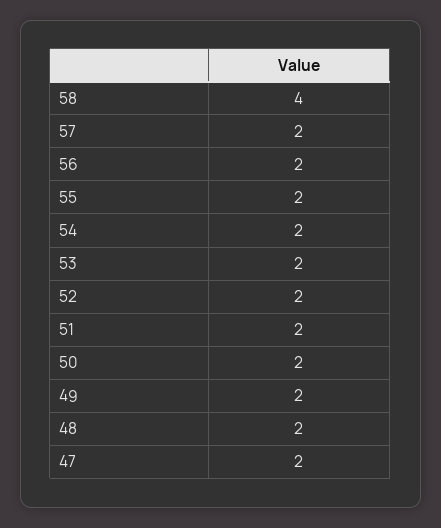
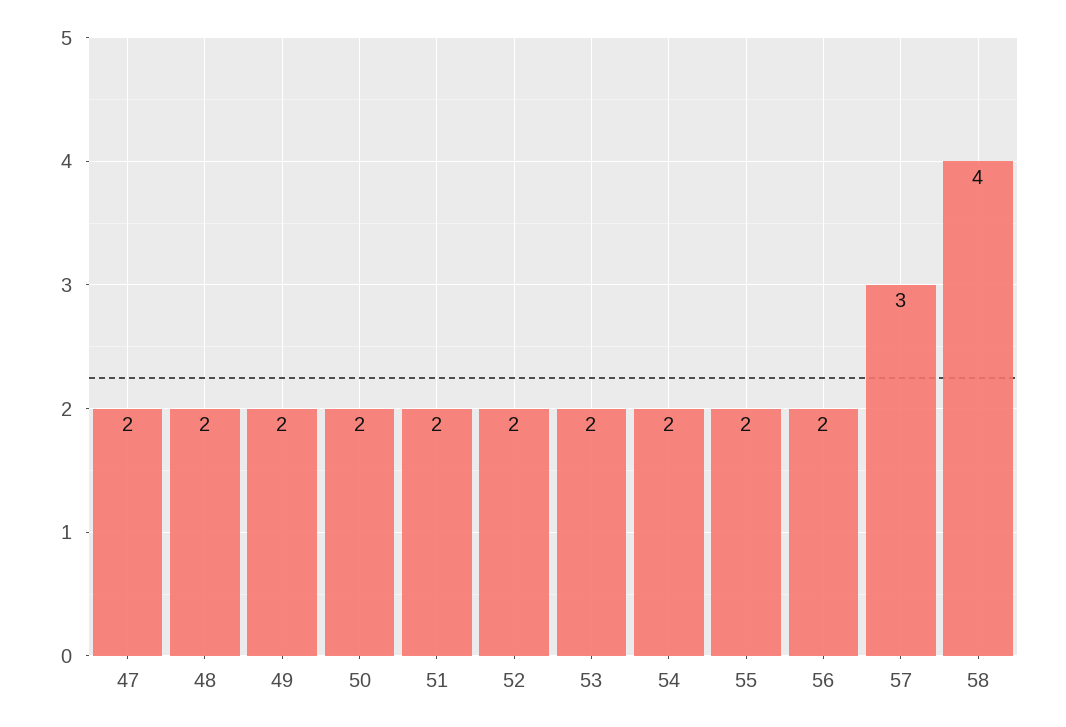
57: 2 -> 3

